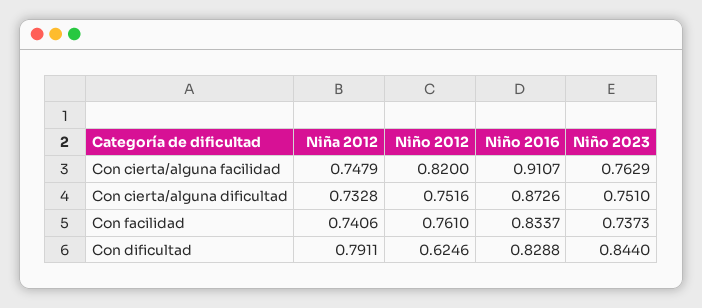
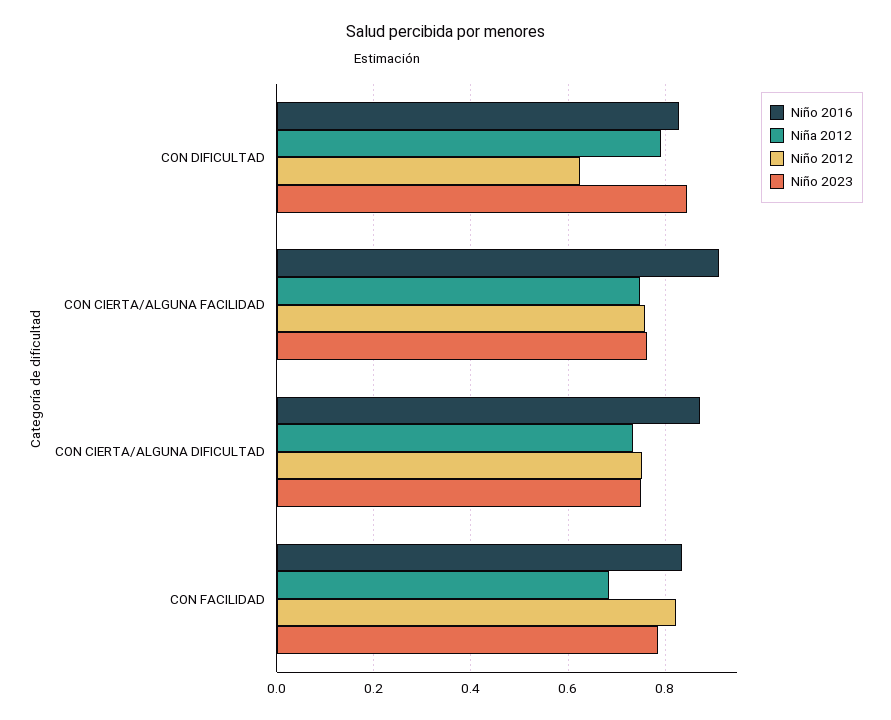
Niño 2012, Con cierta/alguna facilidad: 0.82 -> 0.76
Niña 2012, Con facilidad: 0.7406 -> 0.68
Niño 2012, Con facilidad: 0.761 -> 0.82
Niño 2023, Con facilidad: 0.7373 -> 0.78

